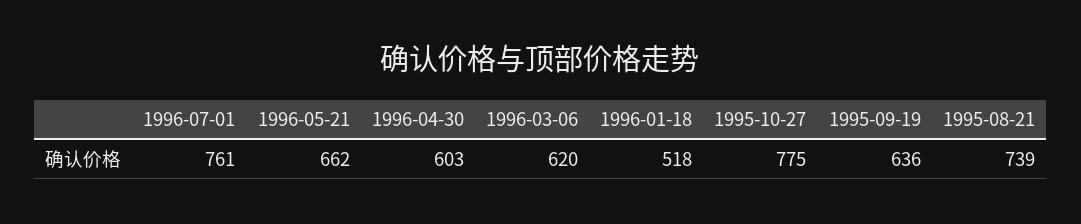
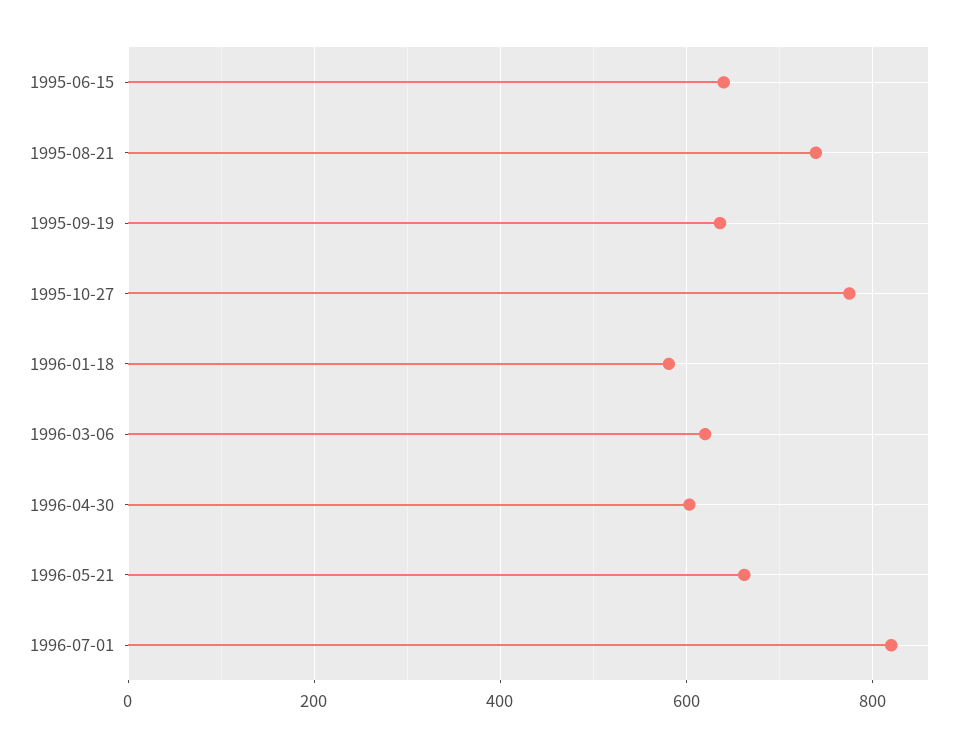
1996-07-01: 761 -> 820
1996-01-18: 518 -> 580
1995-06-15: none -> 640

